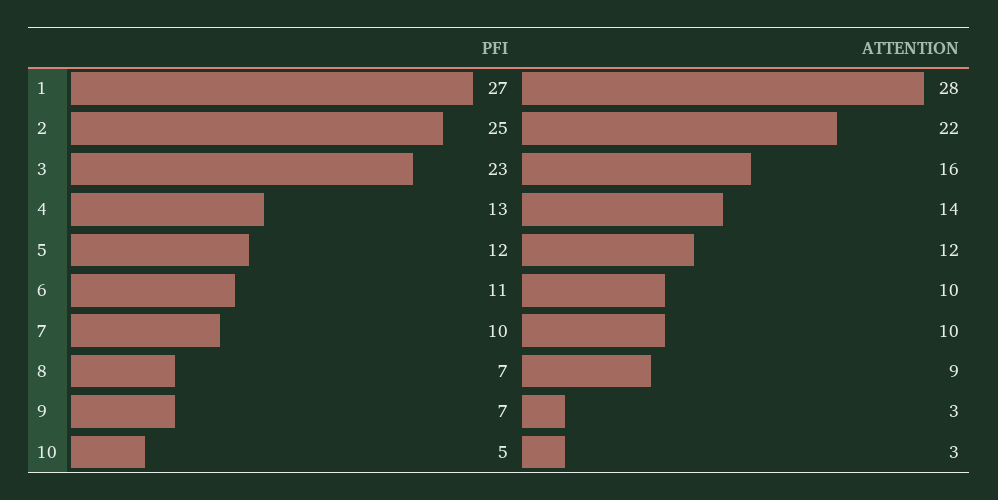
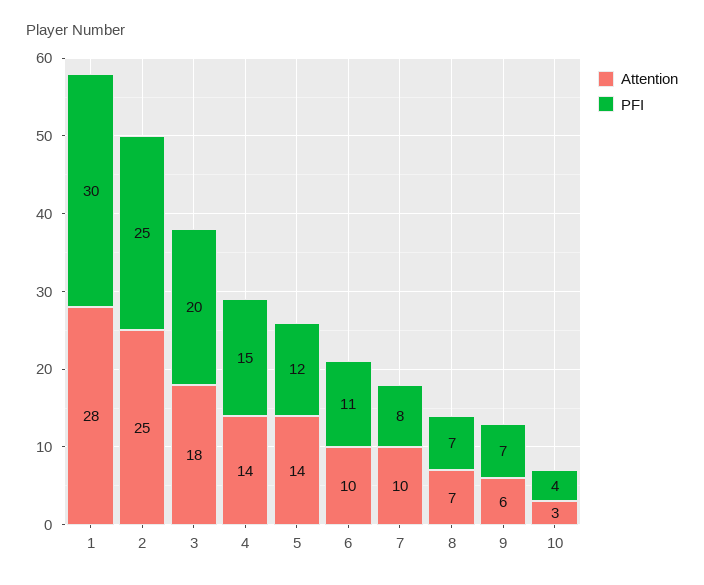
PFI, 1: 27 -> 30
ATTENTION, 2: 22 -> 25
PFI, 3: 23 -> 20
ATTENTION, 3: 16 -> 18
PFI, 4: 13 -> 15
ATTENTION, 5: 12 -> 14
PFI, 7: 10 -> 8
ATTENTION, 8: 9 -> 7
ATTENTION, 9: 3 -> 6
PFI, 10: 5 -> 4

